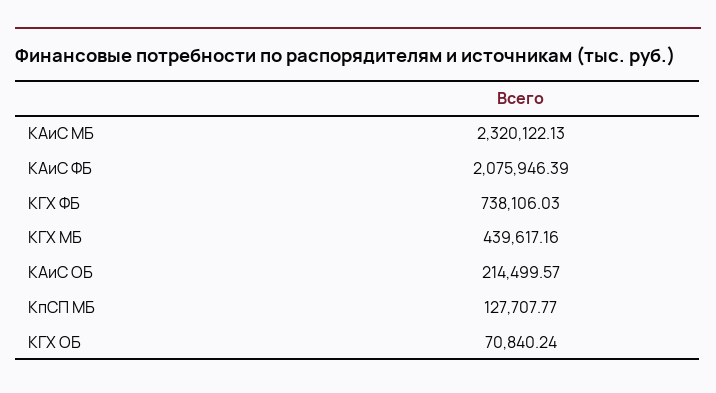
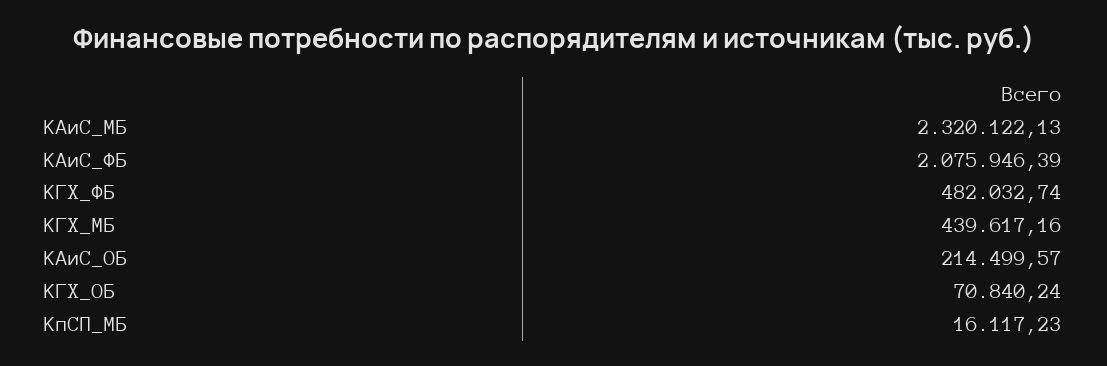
КГХ ФБ: 738106.03 -> 482032.74
КпСП МБ: 127707.77 -> 16117.23

